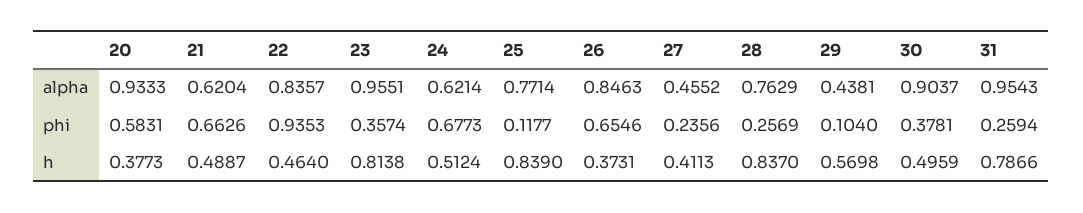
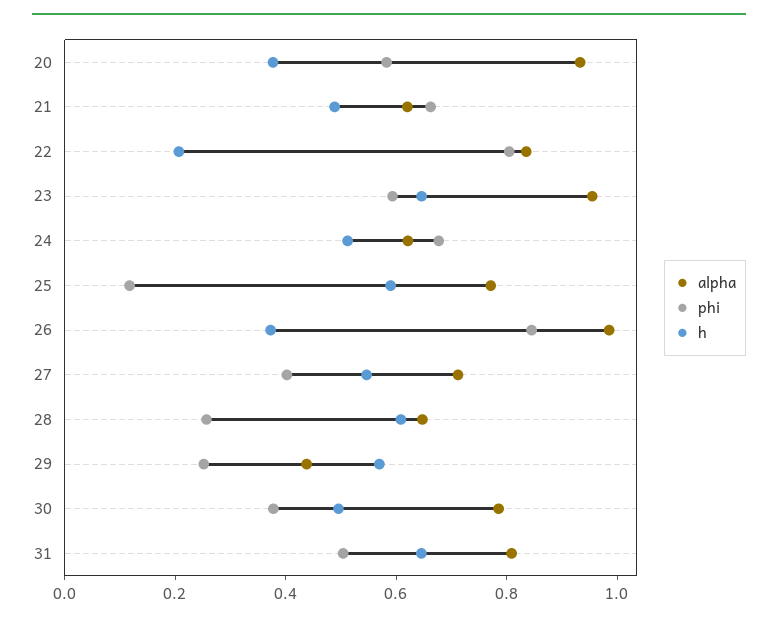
alpha, 26: 0.8463 -> 1
alpha, 27: 0.4552 -> 0.7
alpha, 28: 0.7629 -> 0.65
alpha, 30: 0.9037 -> 0.8
alpha, 31: 0.9543 -> 0.8
phi, 22: 0.9353 -> 0.8
phi, 23: 0.3574 -> 0.6
phi, 26: 0.6546 -> 0.85
phi, 27: 0.2356 -> 0.4
phi, 29: 0.104 -> 0.25
phi, 31: 0.2594 -> 0.5
h, 22: 0.464 -> 0.2
h, 23: 0.8138 -> 0.65
h, 25: 0.839 -> 0.6
h, 27: 0.4113 -> 0.55
h, 28: 0.837 -> 0.6
h, 31: 0.7866 -> 0.65

